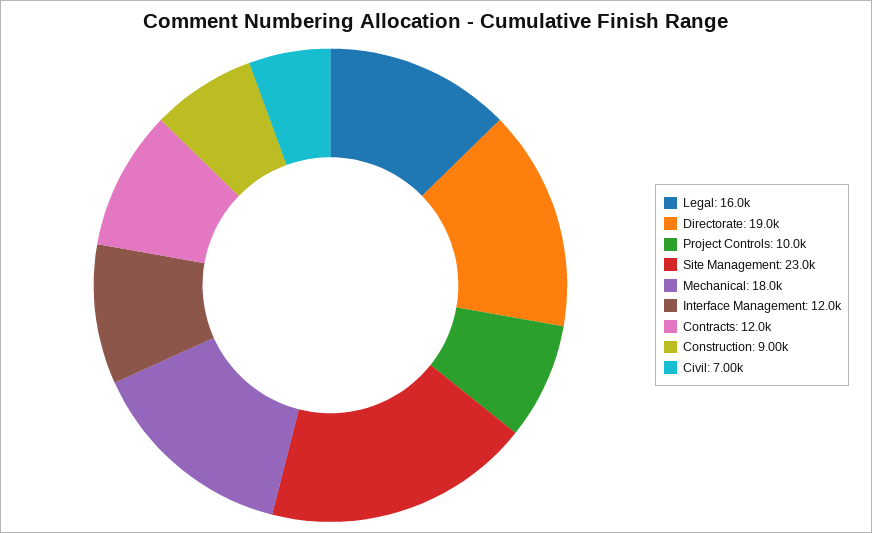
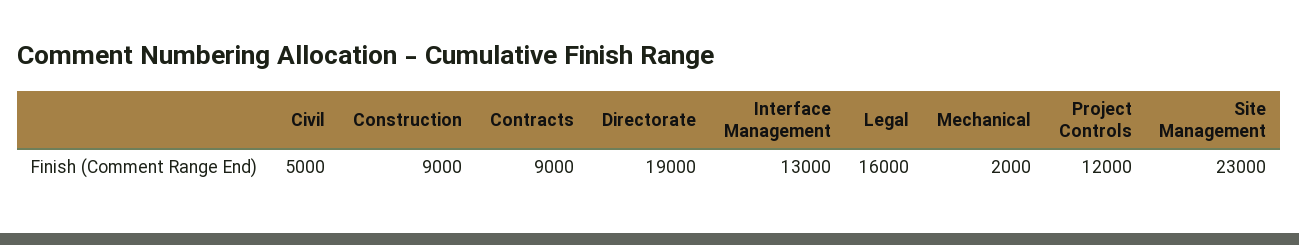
Project Controls: 10000 -> 12000
Mechanical: 18000 -> 2000
Interface Management: 12000 -> 13000
Contracts: 12000 -> 9000
Civil: 7000 -> 5000

